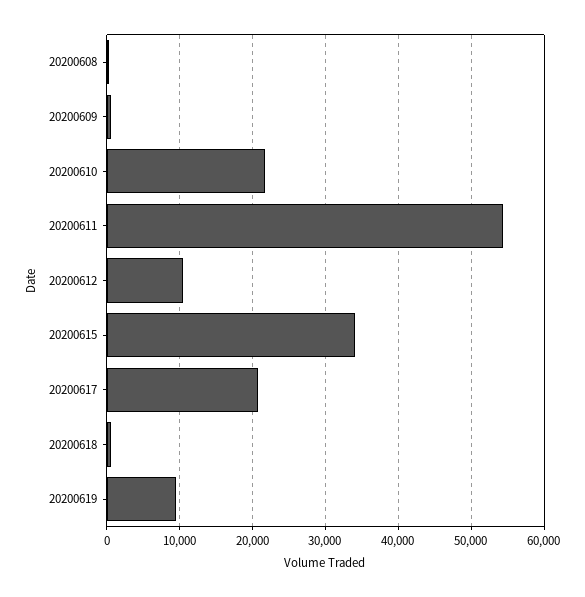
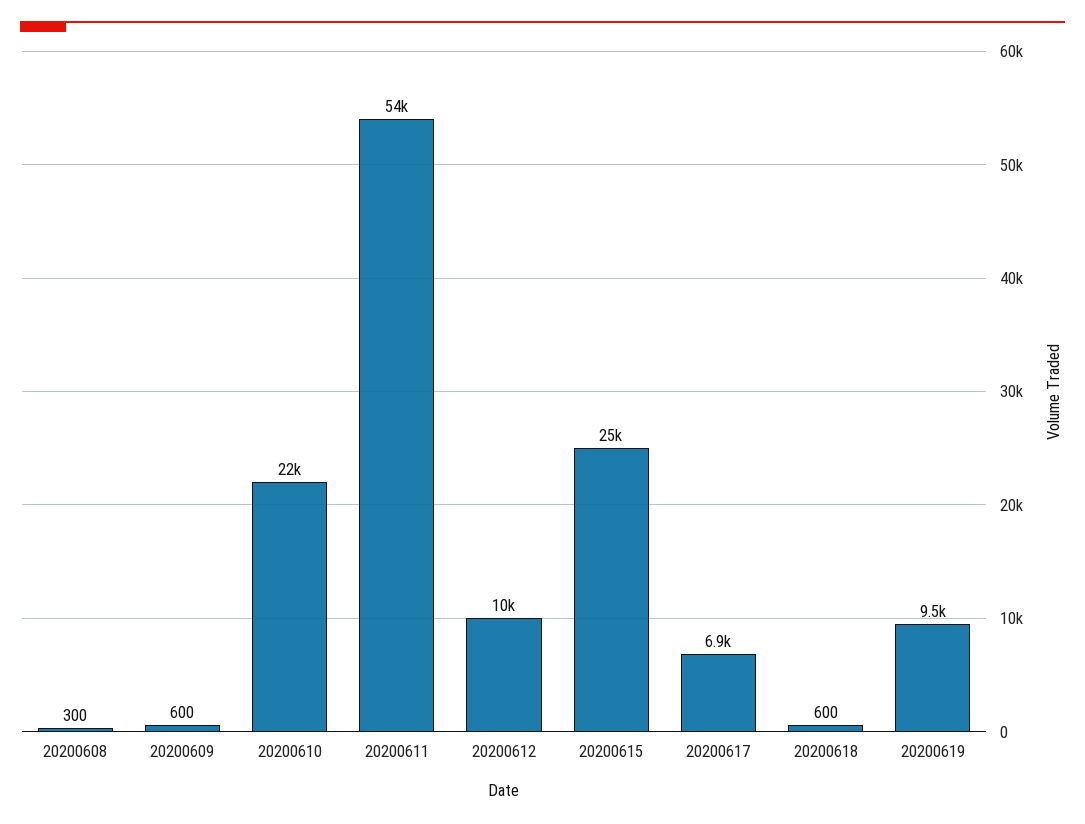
20200615: 34000 -> 25000
20200617: 21000 -> 6900

